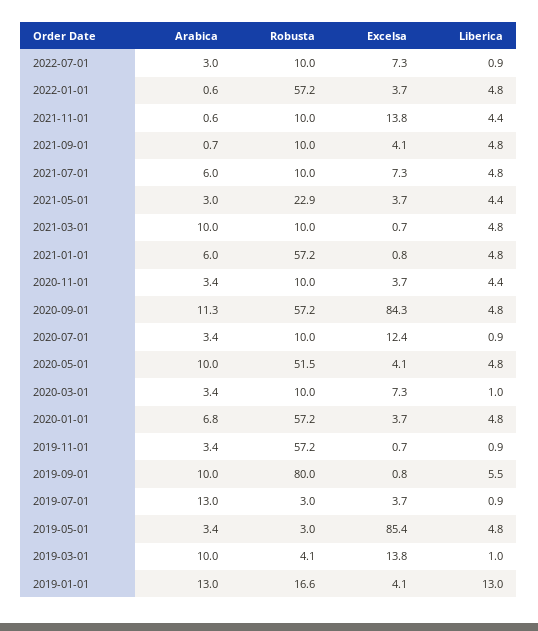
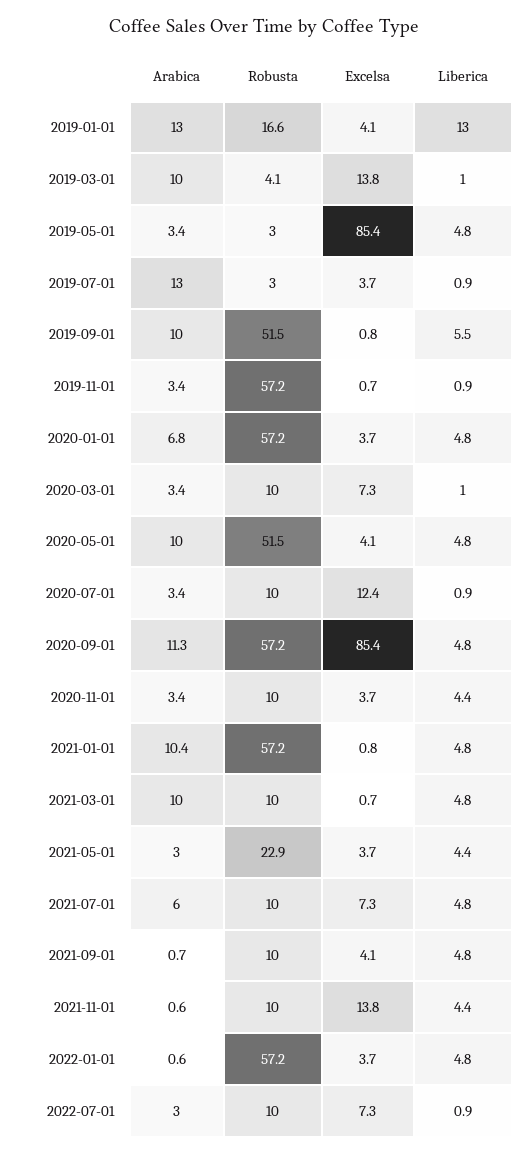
Arabica, 2021-01-01: 6 -> 10.4
Excelsa, 2020-09-01: 84.3 -> 85.4
Robusta, 2019-09-01: 80 -> 51.5

